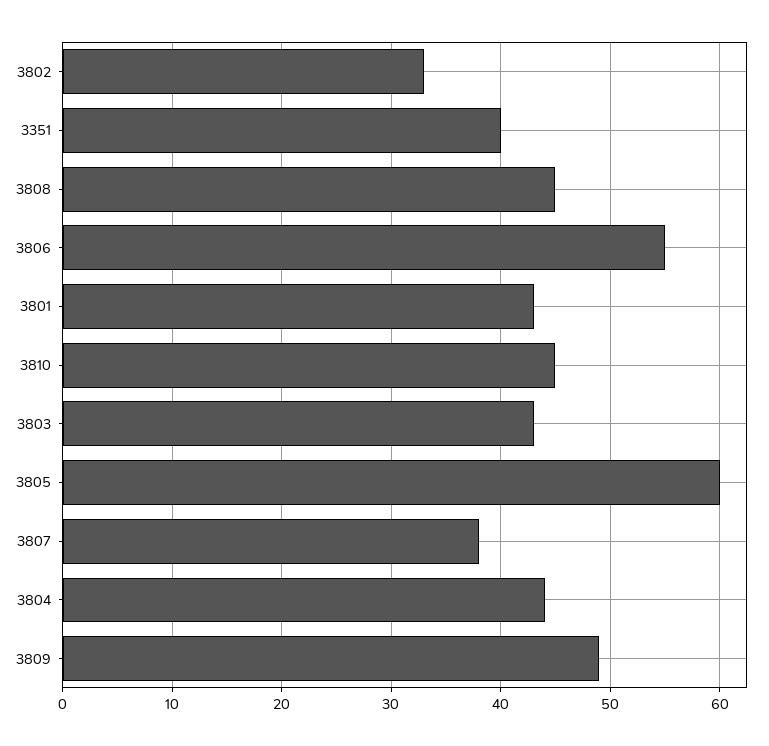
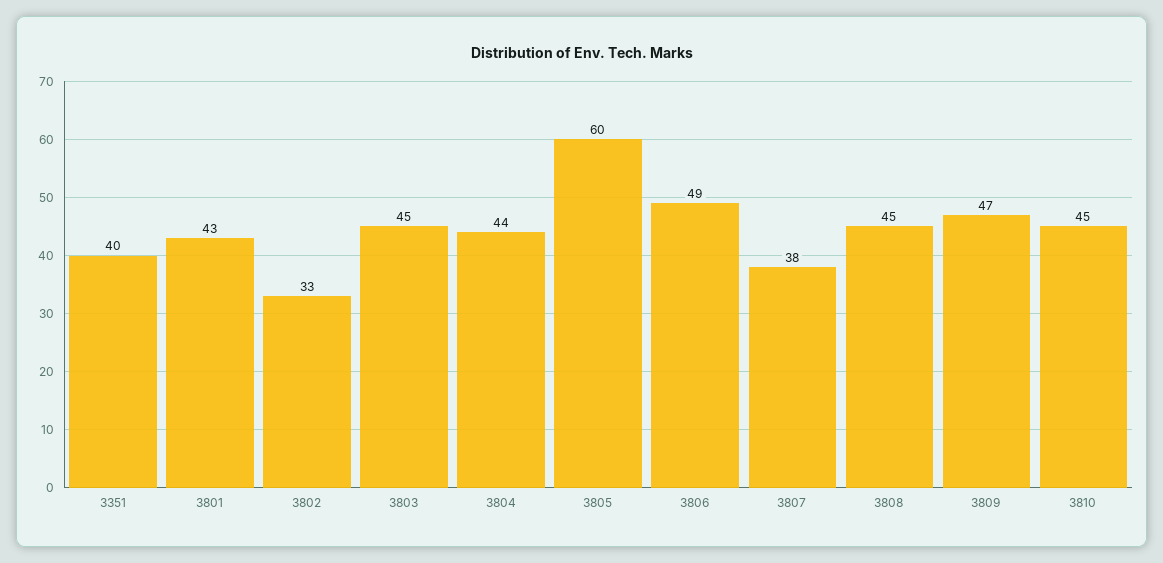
3806: 55 -> 49
3803: 43 -> 45
3809: 49 -> 47

